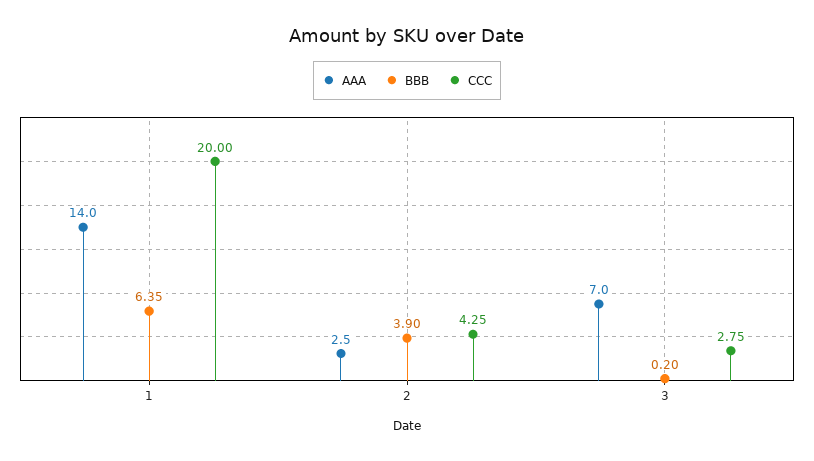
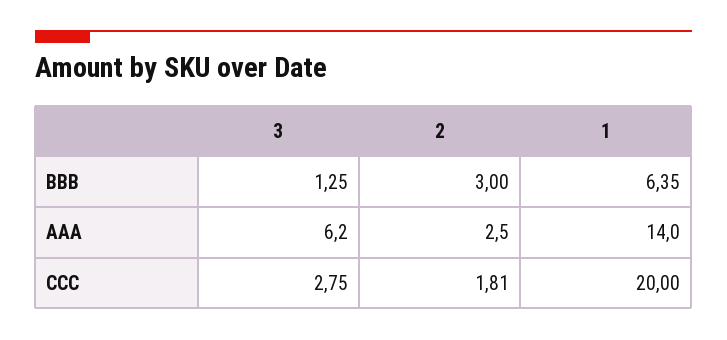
BBB, 2: 3.9 -> 3
CCC, 2: 4.25 -> 1.81
AAA, 3: 7 -> 6.2
BBB, 3: 0.2 -> 1.25

